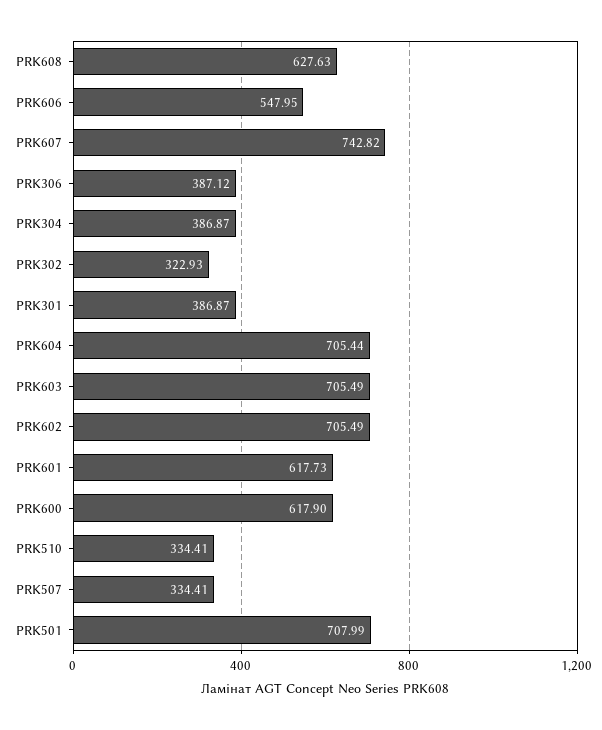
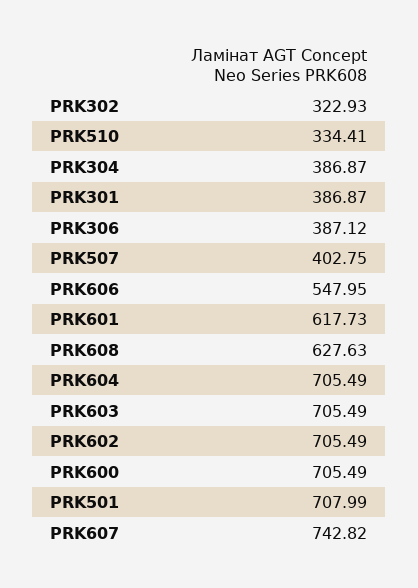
PRK604: 705.44 -> 705.49
PRK600: 617.9 -> 705.49
PRK507: 334.41 -> 402.75

